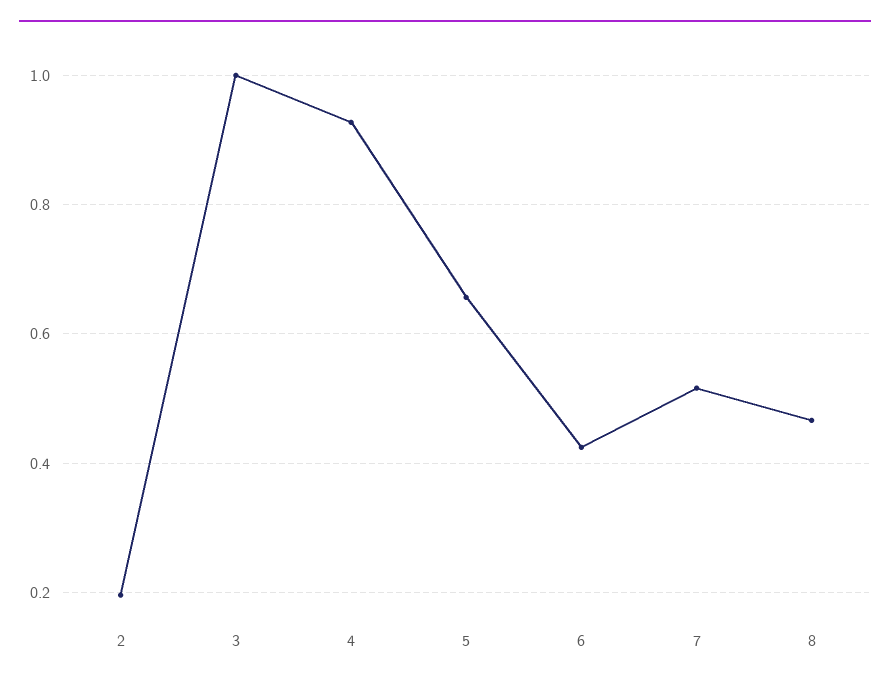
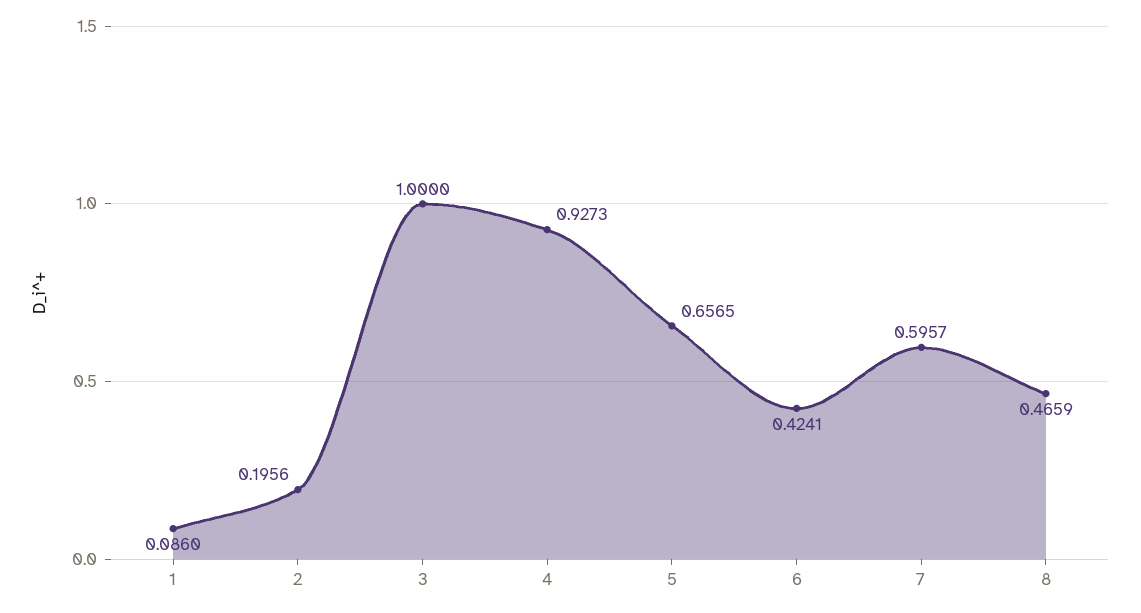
7: 0.52 -> 0.5957
1: none -> 0.086

